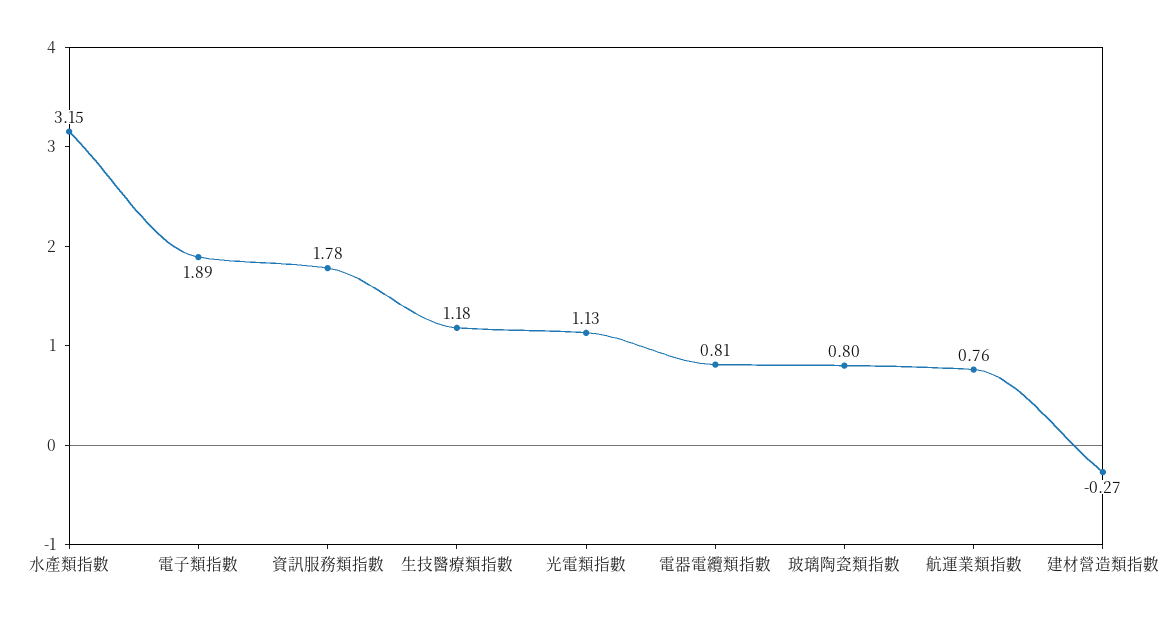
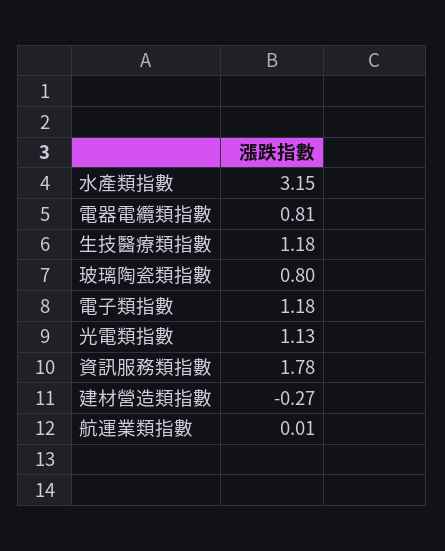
電子類指數: 1.89 -> 1.18
航運業類指數: 0.76 -> 0.01

